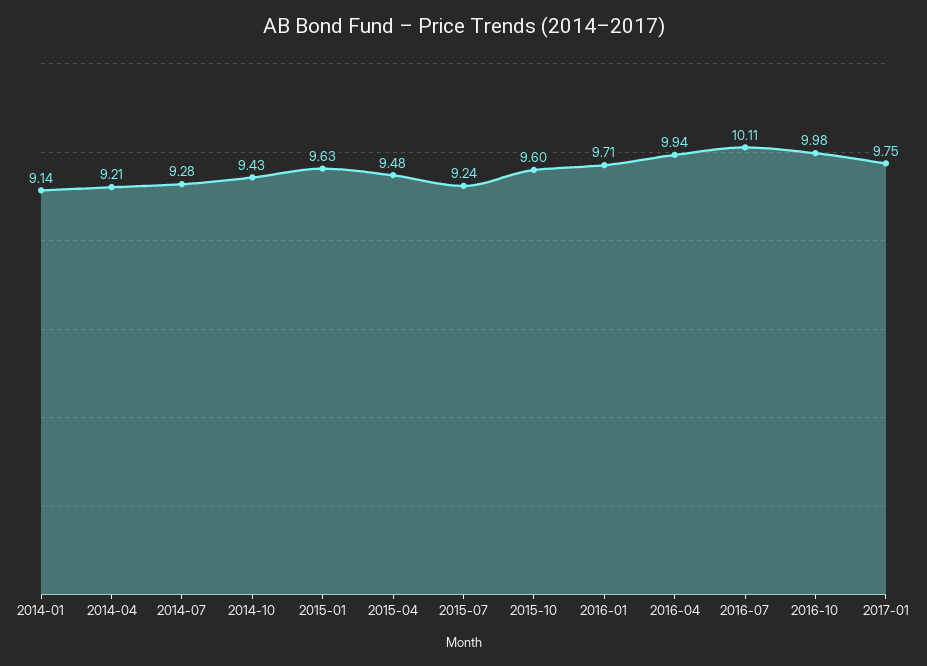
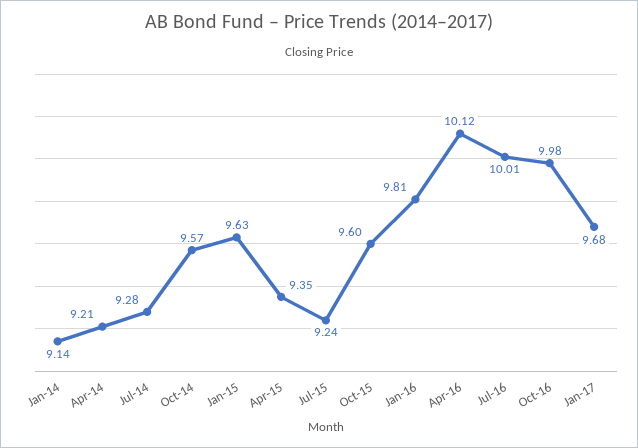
2014-10: 9.43 -> 9.57
2015-04: 9.48 -> 9.35
2016-01: 9.71 -> 9.81
2016-04: 9.94 -> 10.12
2016-07: 10.11 -> 10.01
2017-01: 9.75 -> 9.68

